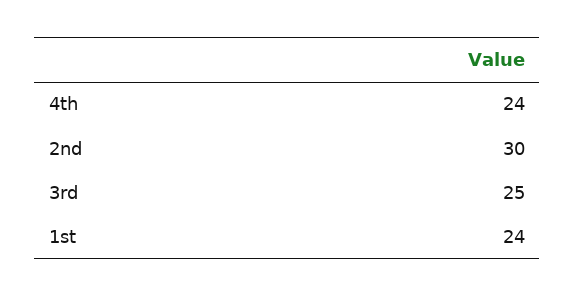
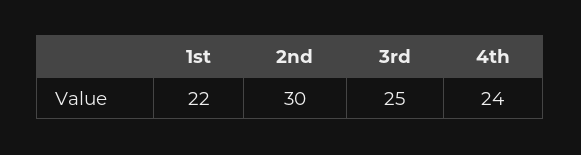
1st: 24 -> 22

